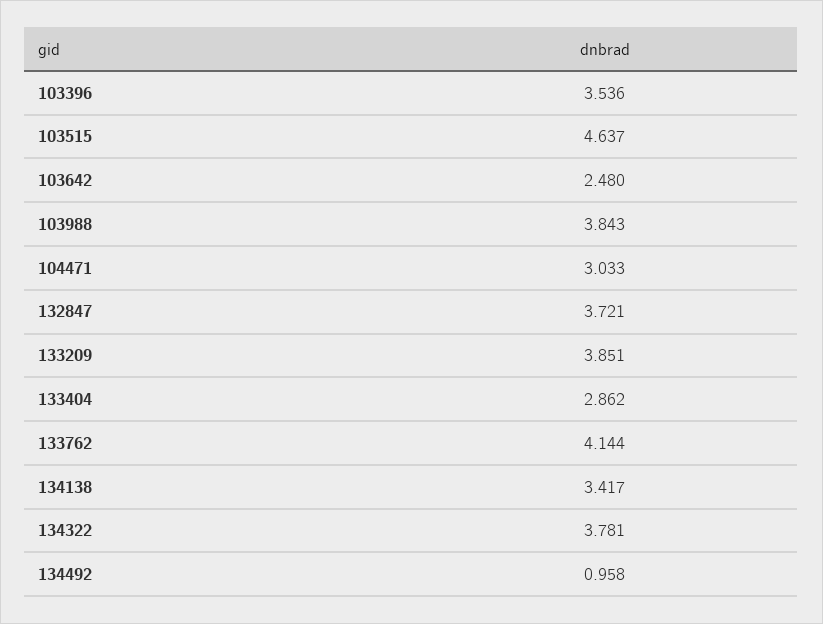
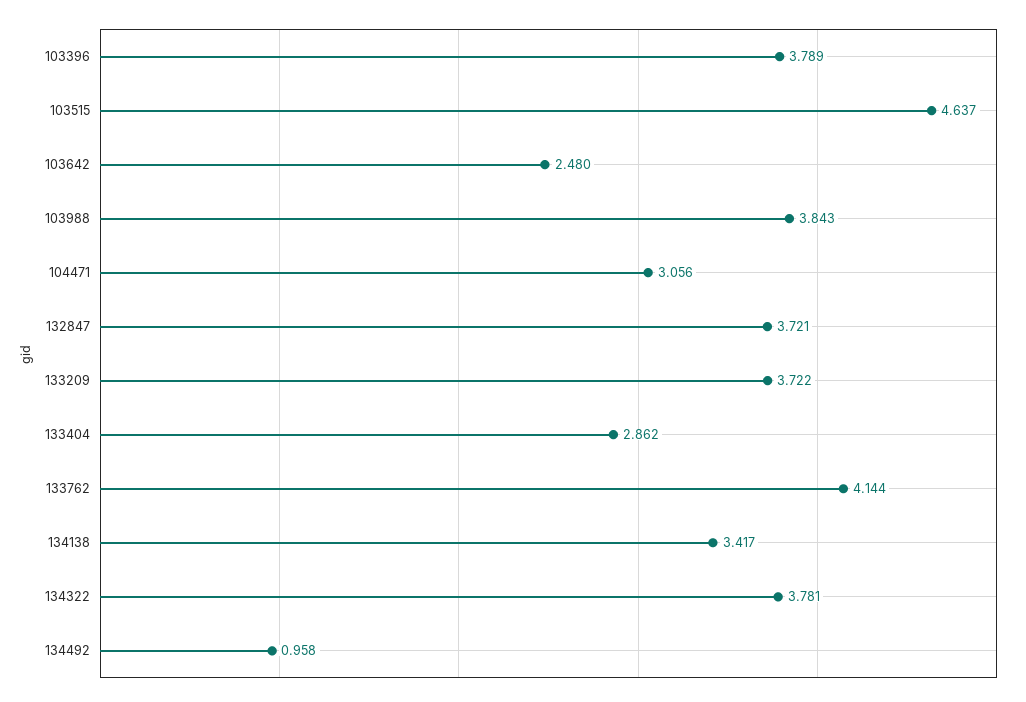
103396: 3.536 -> 3.789
104471: 3.033 -> 3.056
133209: 3.851 -> 3.722

